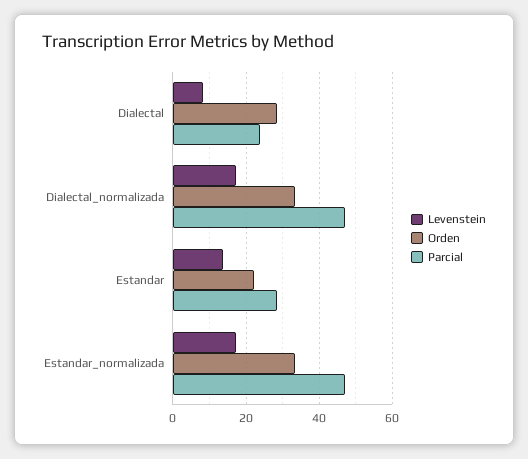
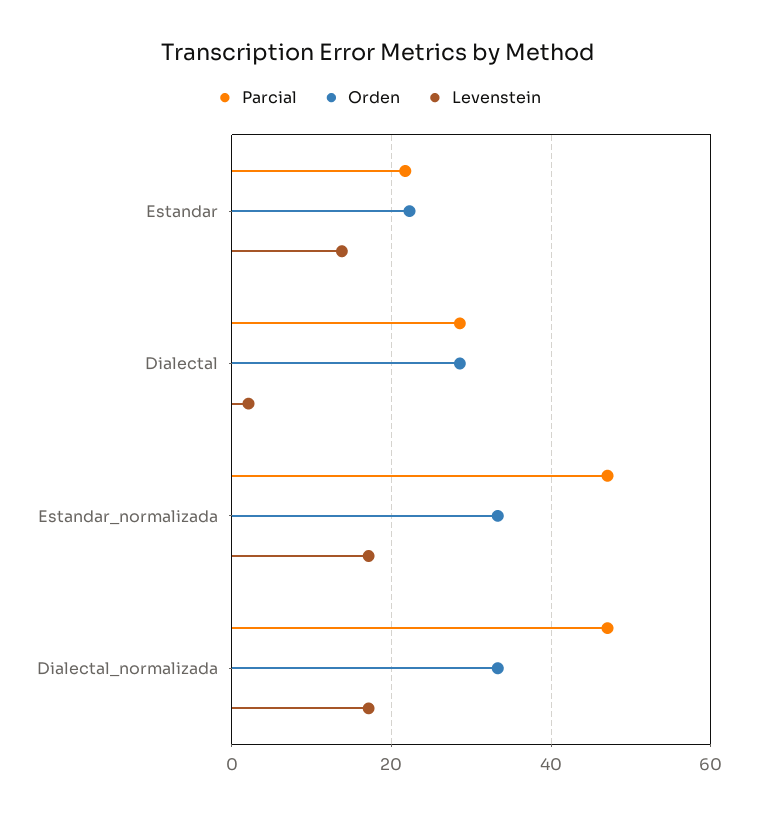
Levenstein, Dialectal: 8 -> 2
Parcial, Dialectal: 24 -> 28
Parcial, Estandar: 28 -> 22

